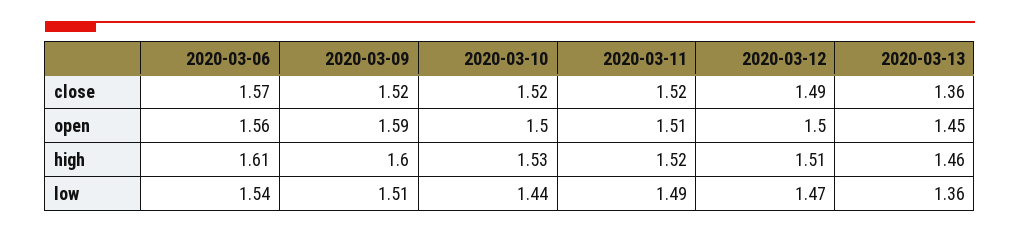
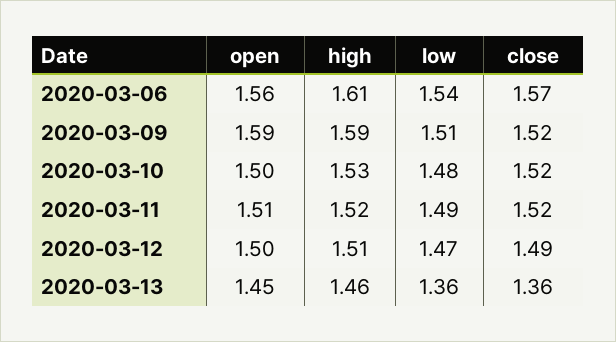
2020-03-09, high: 1.6 -> 1.59
2020-03-10, low: 1.44 -> 1.48

